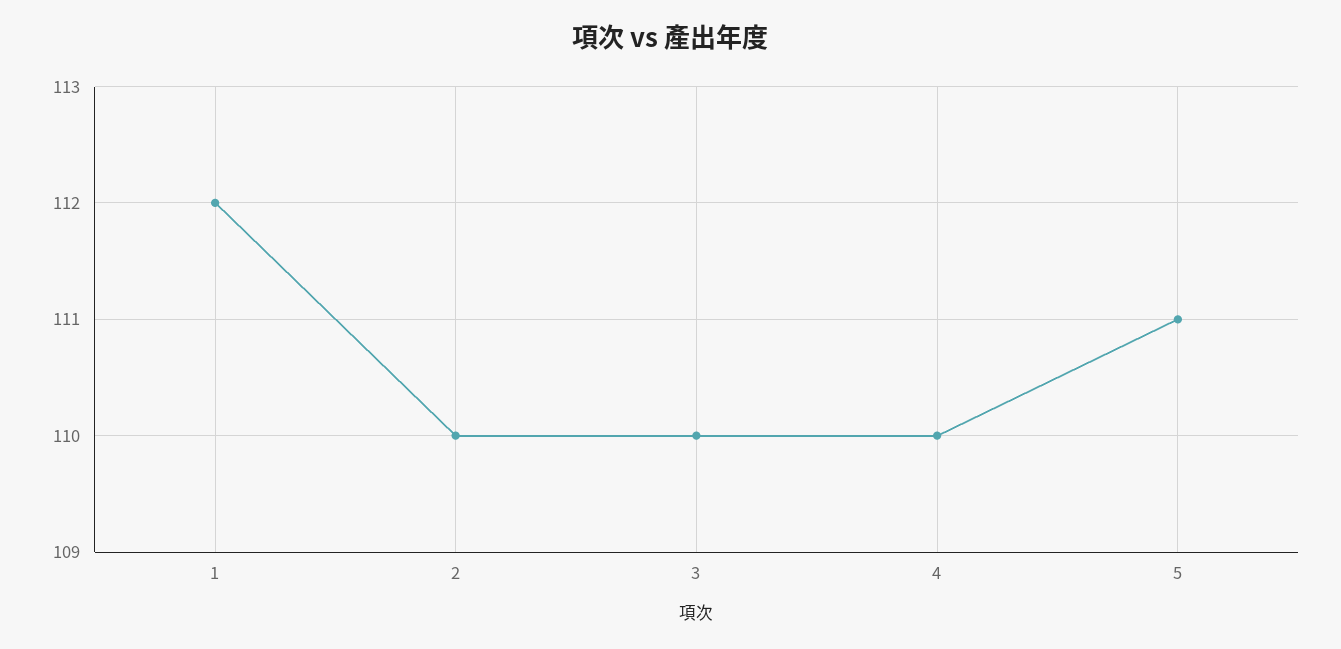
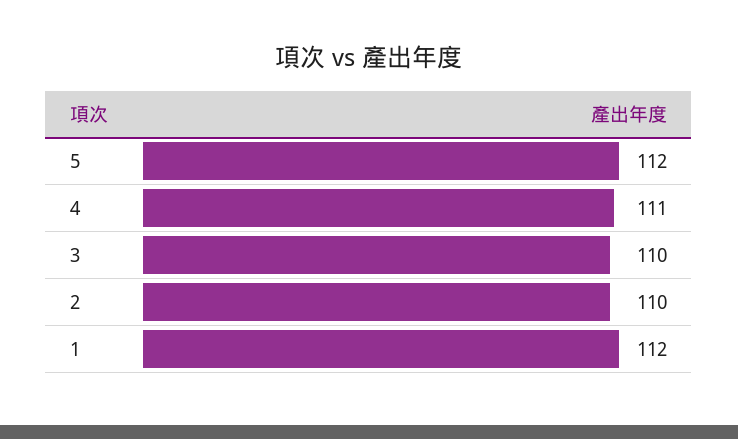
4: 110 -> 111
5: 111 -> 112

